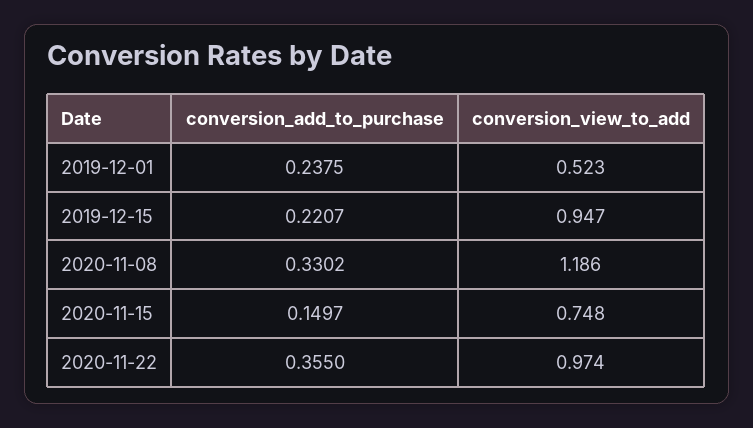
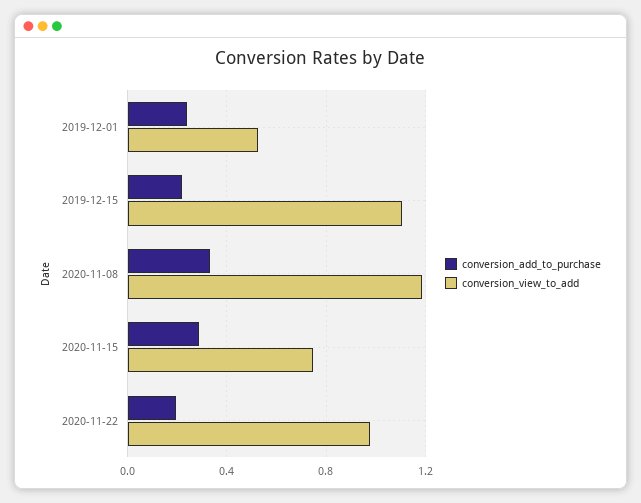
conversion_view_to_add, 2019-12-15: 0.947 -> 1.1
conversion_add_to_purchase, 2020-11-15: 0.1497 -> 0.3
conversion_add_to_purchase, 2020-11-22: 0.355 -> 0.2

